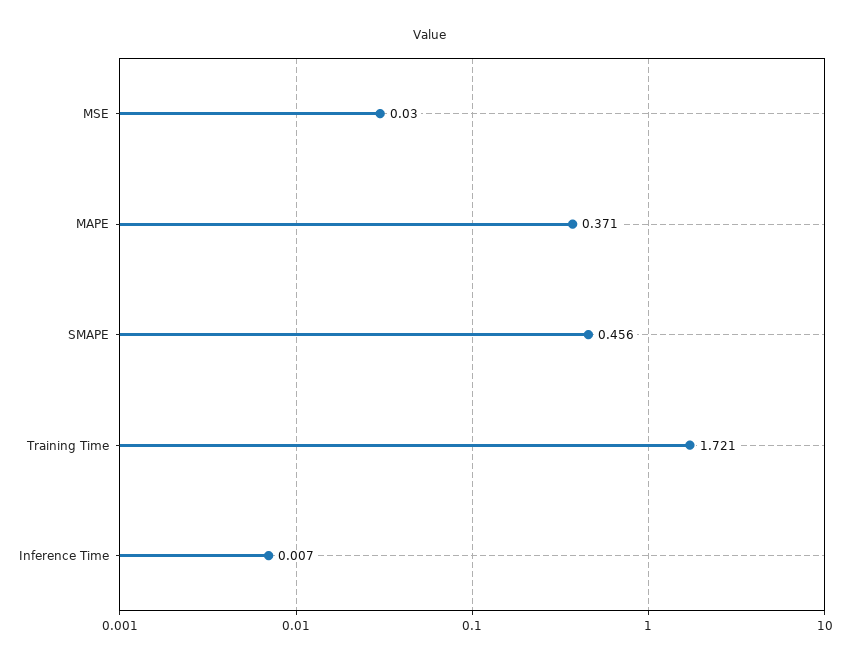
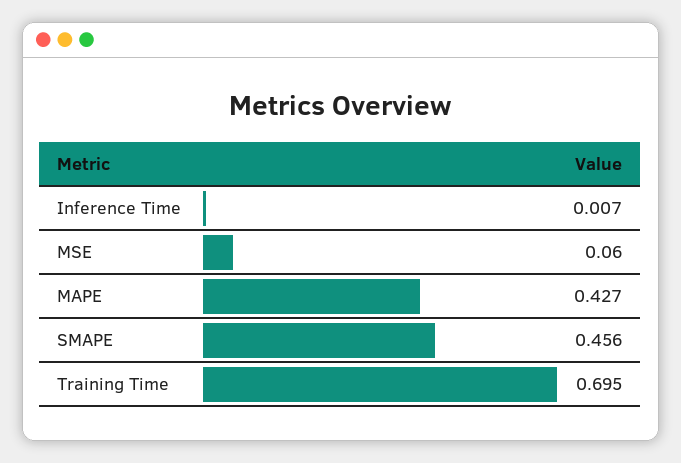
MSE: 0.03 -> 0.06
MAPE: 0.371 -> 0.427
Training Time: 1.721 -> 0.695

